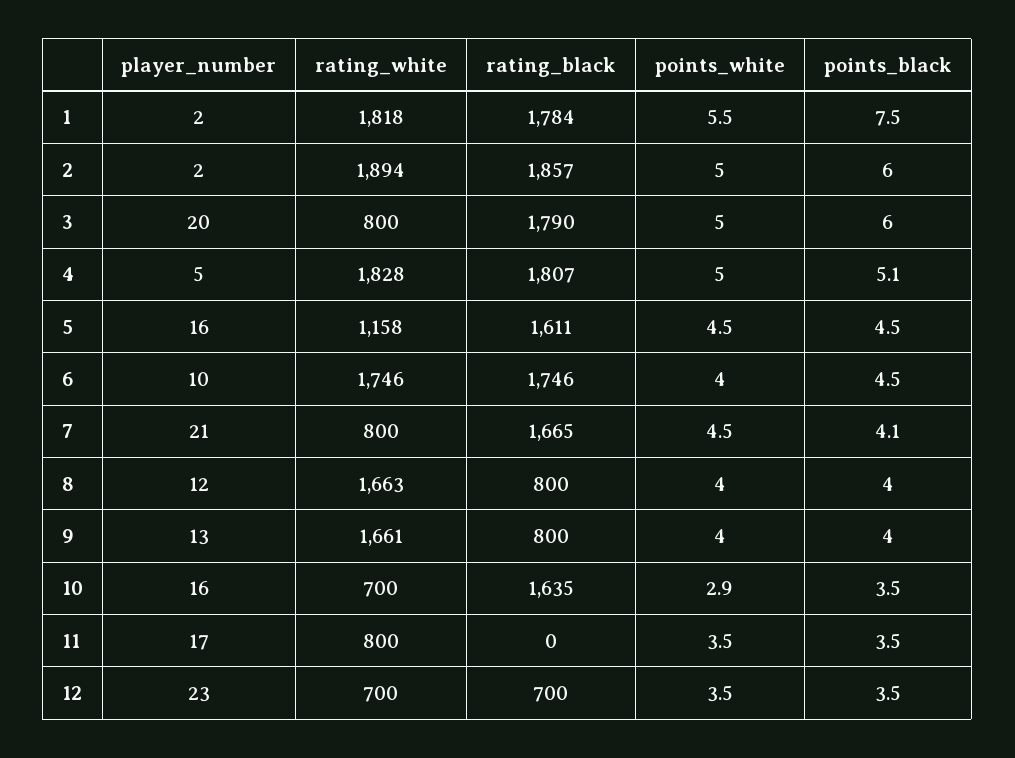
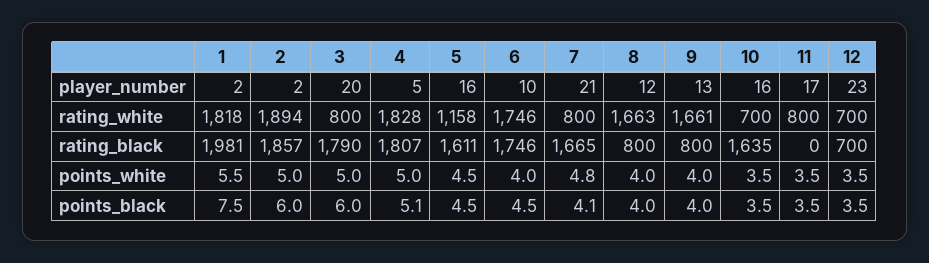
rating_black, 1: 1784 -> 1981
points_white, 7: 4.5 -> 4.8
points_white, 10: 2.9 -> 3.5

